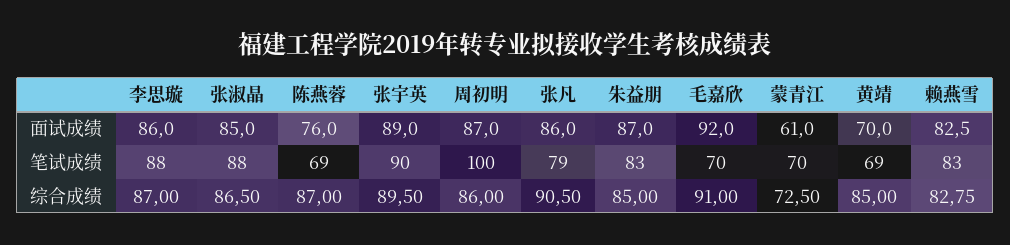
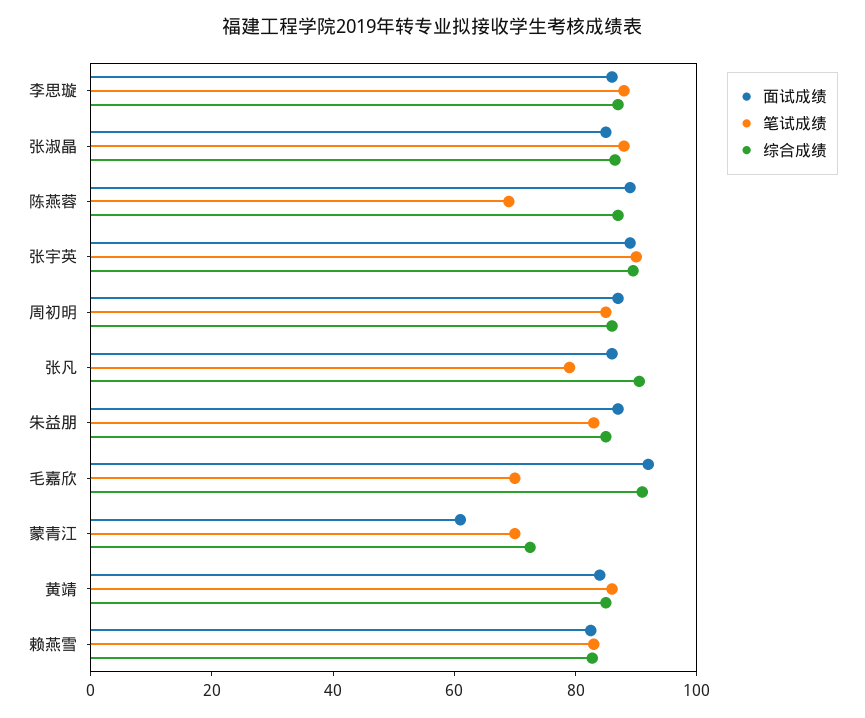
面试成绩, 陈燕蓉: 76 -> 90
面试成绩, 黄靖: 70 -> 85
笔试成绩, 周初明: 100 -> 85
笔试成绩, 黄靖: 69 -> 85

